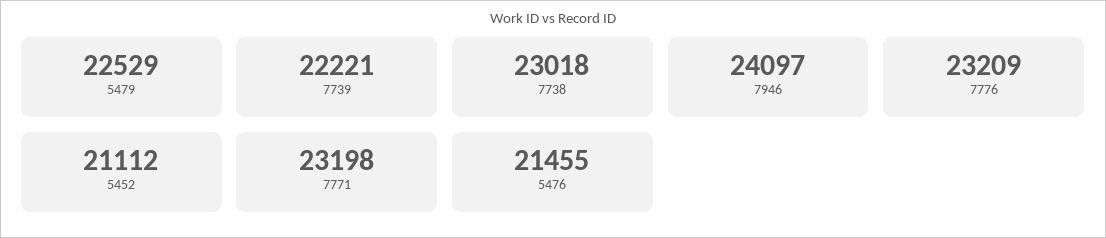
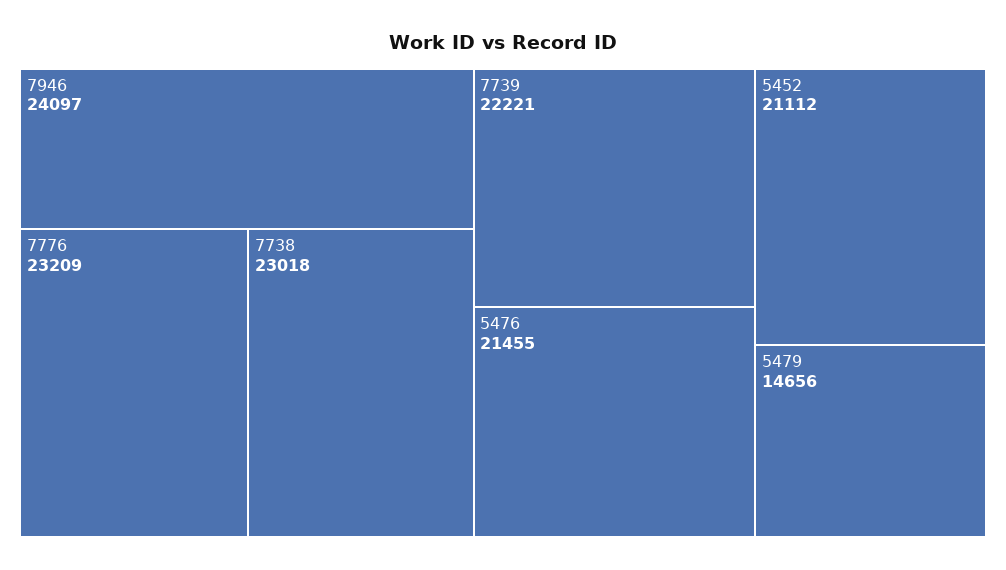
5479: 22529 -> 14656
7771: 23198 -> none

